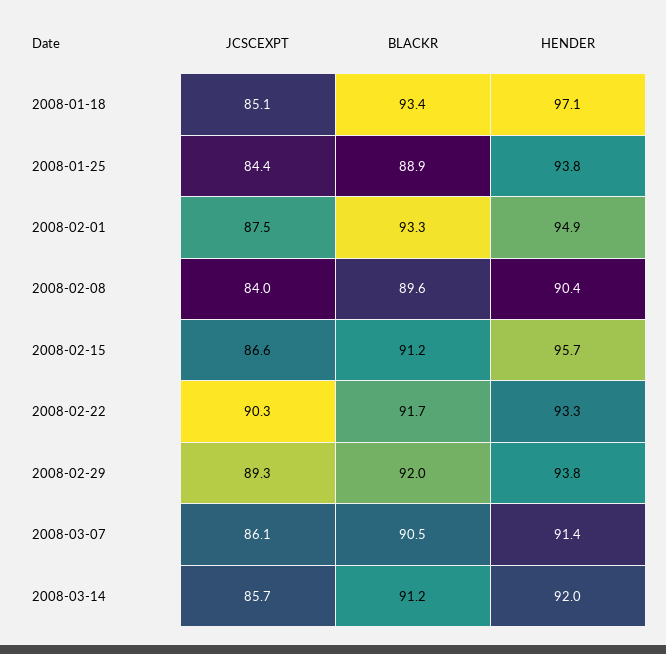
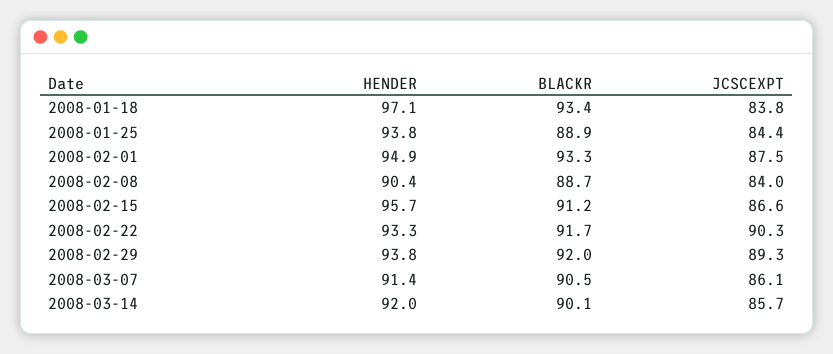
JCSCEXPT, 2008-01-18: 85.1 -> 83.8
BLACKR, 2008-02-08: 89.6 -> 88.7
BLACKR, 2008-03-14: 91.2 -> 90.1

